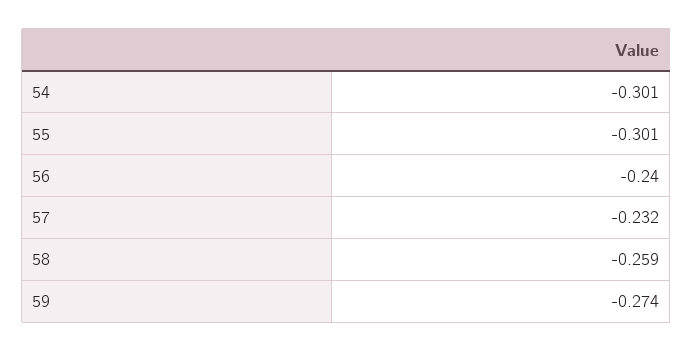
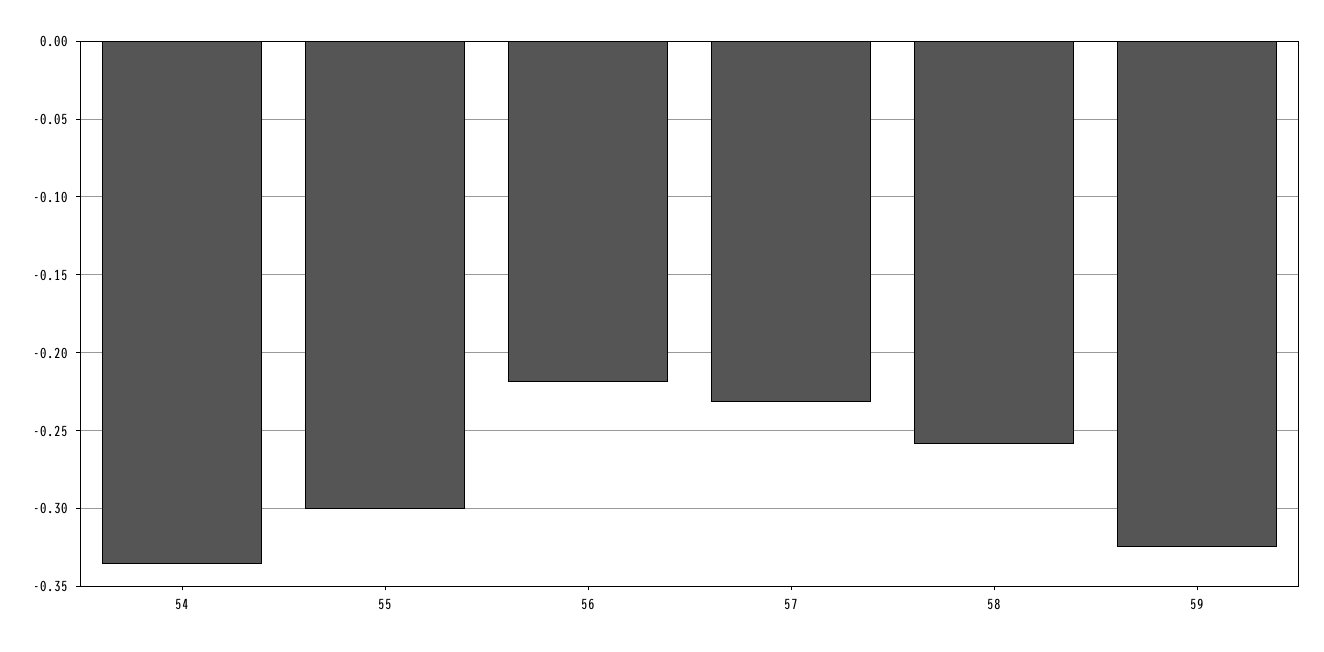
54: -0.301 -> -0.335
56: -0.24 -> -0.22
59: -0.274 -> -0.325

